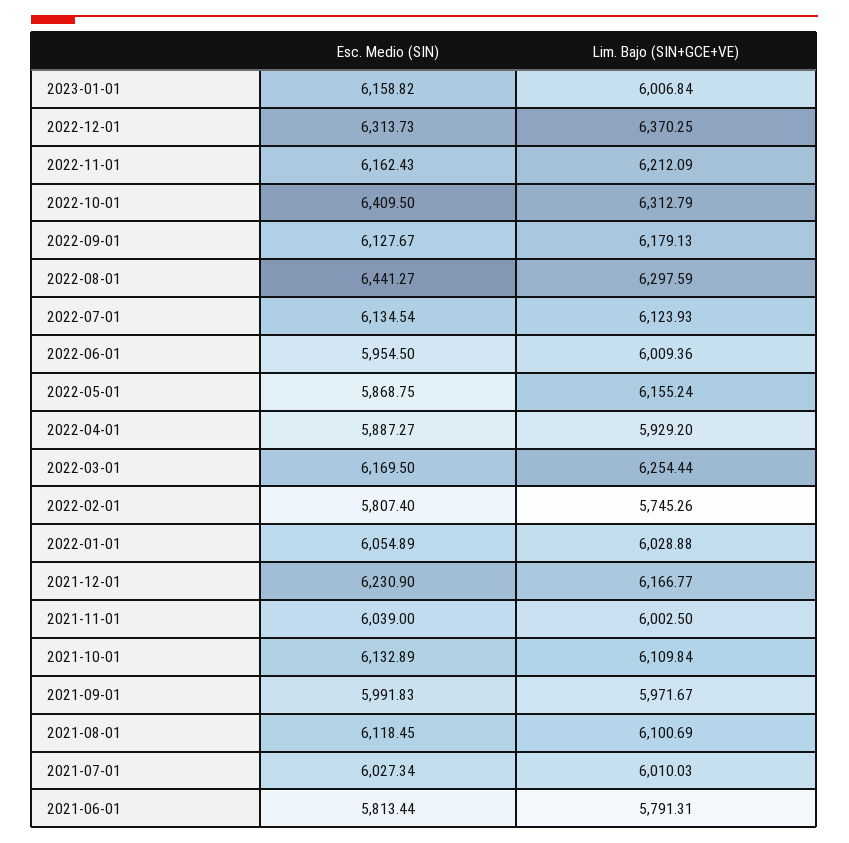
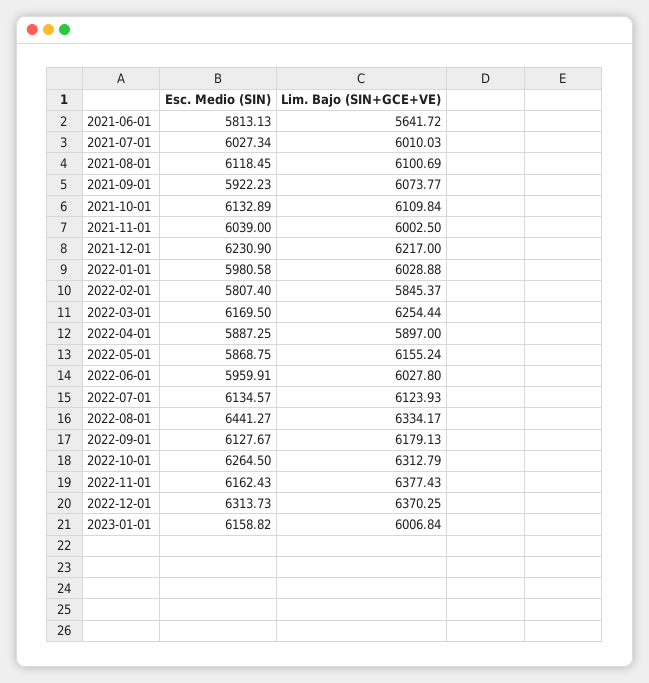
Lim. Bajo (SIN+GCE+VE), 2022-11-01: 6212.09 -> 6377.43
Esc. Medio (SIN), 2022-10-01: 6409.5 -> 6264.5
Lim. Bajo (SIN+GCE+VE), 2022-08-01: 6297.59 -> 6334.17
Esc. Medio (SIN), 2022-07-01: 6134.54 -> 6134.57
Esc. Medio (SIN), 2022-06-01: 5954.5 -> 5959.91
Lim. Bajo (SIN+GCE+VE), 2022-06-01: 6009.36 -> 6027.8
Esc. Medio (SIN), 2022-04-01: 5887.27 -> 5887.25
Lim. Bajo (SIN+GCE+VE), 2022-04-01: 5929.2 -> 5897
Lim. Bajo (SIN+GCE+VE), 2022-02-01: 5745.26 -> 5845.37
Esc. Medio (SIN), 2022-01-01: 6054.89 -> 5980.58
Lim. Bajo (SIN+GCE+VE), 2021-12-01: 6166.77 -> 6217
Esc. Medio (SIN), 2021-09-01: 5991.83 -> 5922.23
Lim. Bajo (SIN+GCE+VE), 2021-09-01: 5971.67 -> 6073.77
Esc. Medio (SIN), 2021-06-01: 5813.44 -> 5813.13
Lim. Bajo (SIN+GCE+VE), 2021-06-01: 5791.31 -> 5641.72

